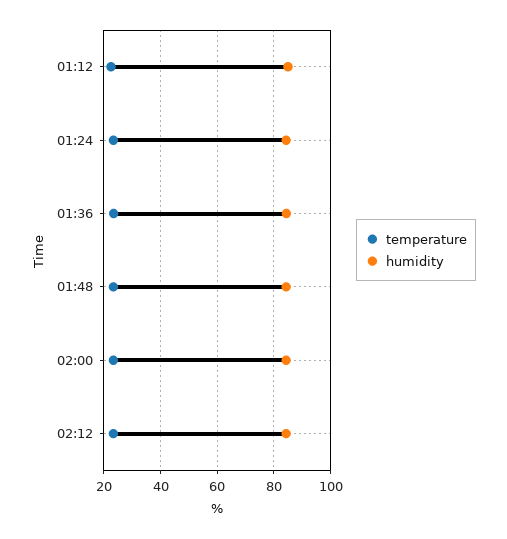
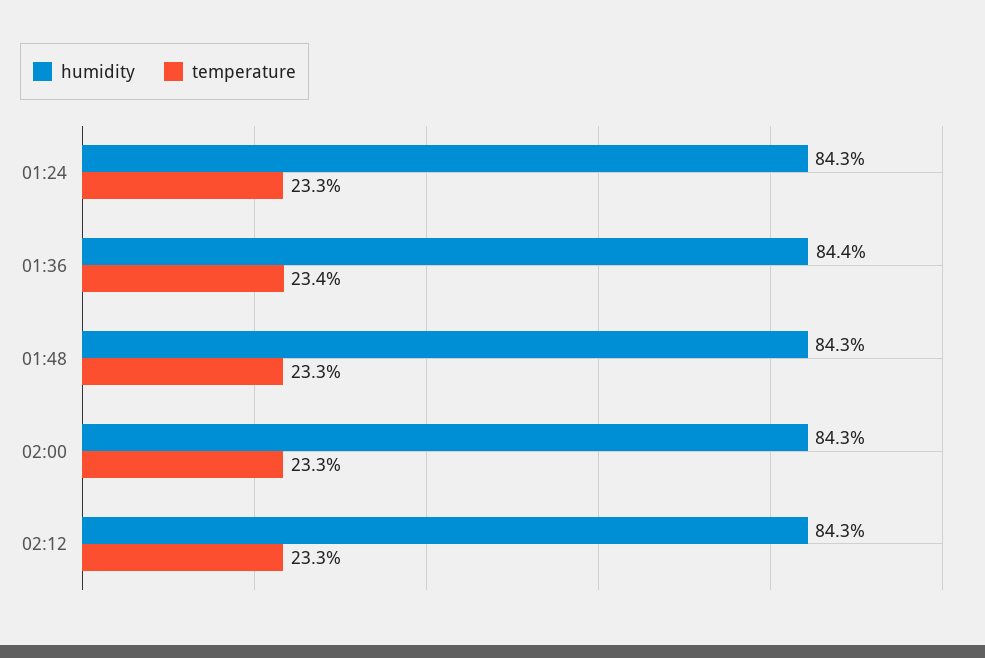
temperature, 01:12: 22.5 -> none
humidity, 01:12: 85 -> none

